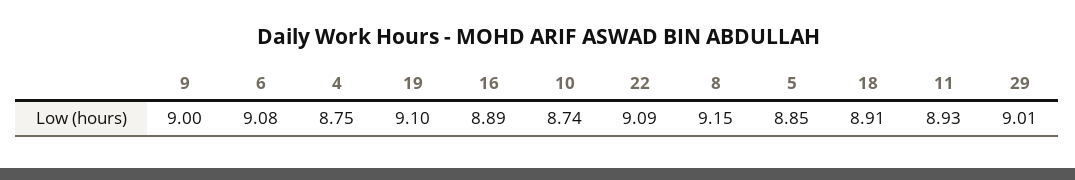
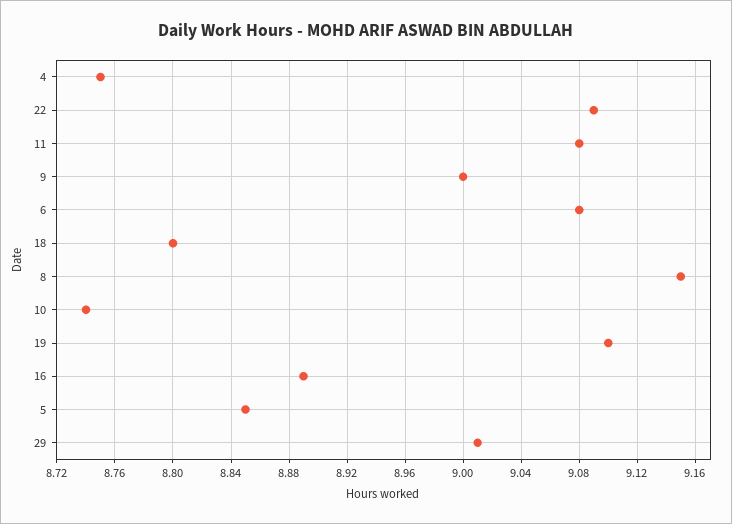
18: 8.91 -> 8.8
11: 8.93 -> 9.08

